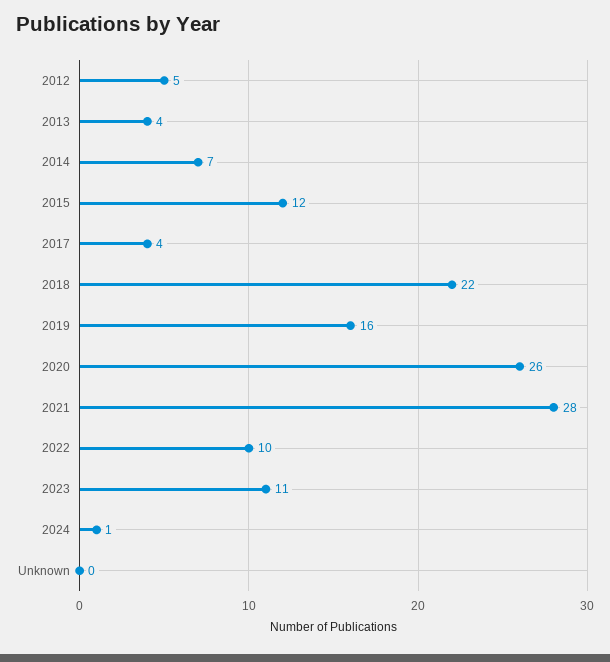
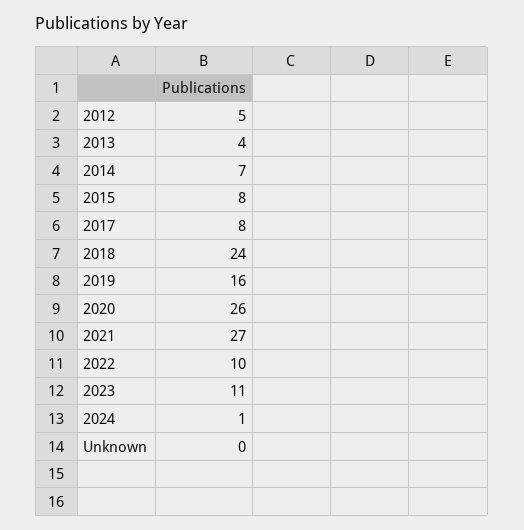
2015: 12 -> 8
2017: 4 -> 8
2018: 22 -> 24
2021: 28 -> 27

